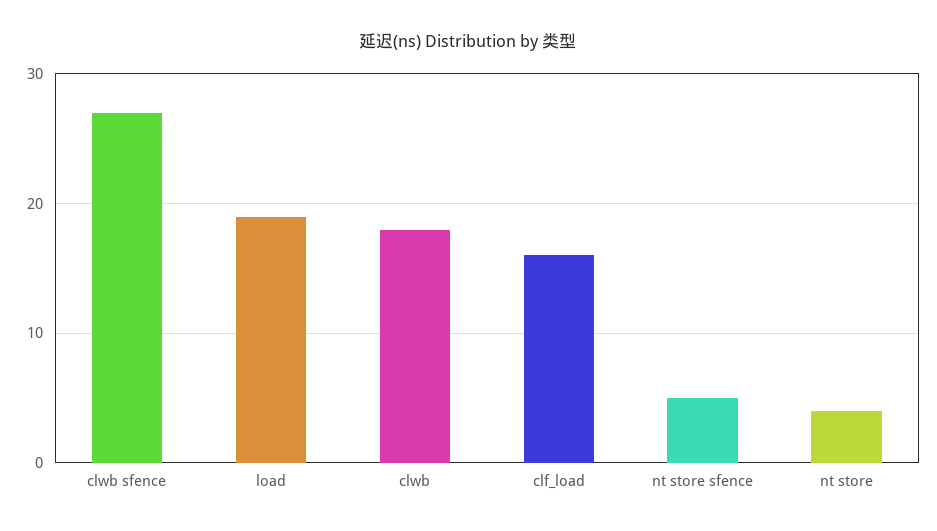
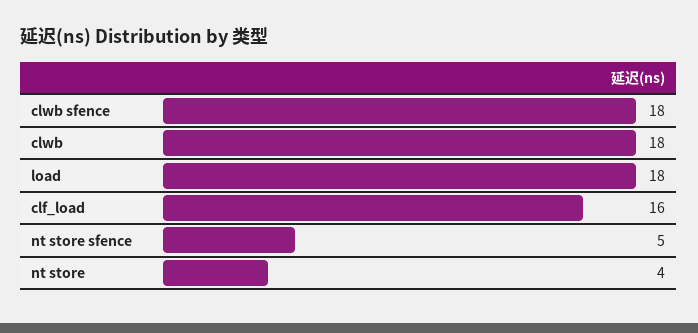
clwb sfence: 27 -> 18
load: 19 -> 18

